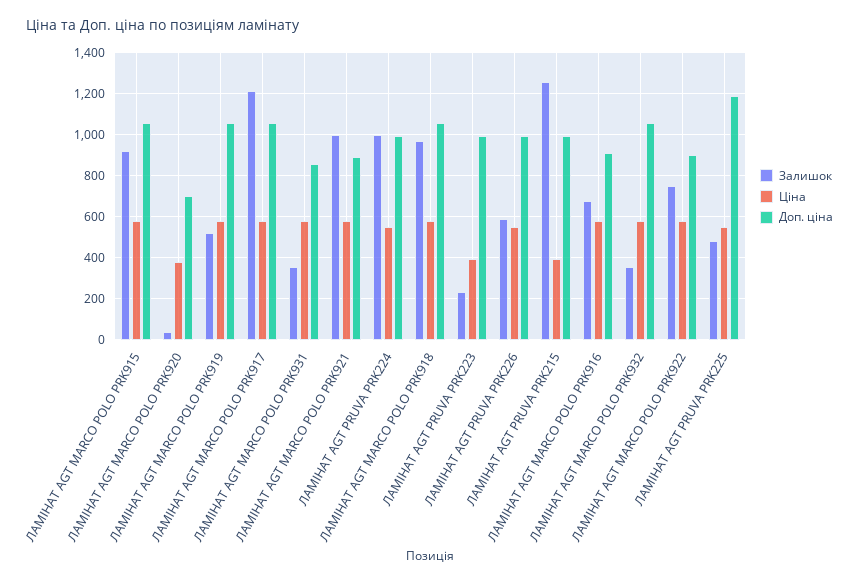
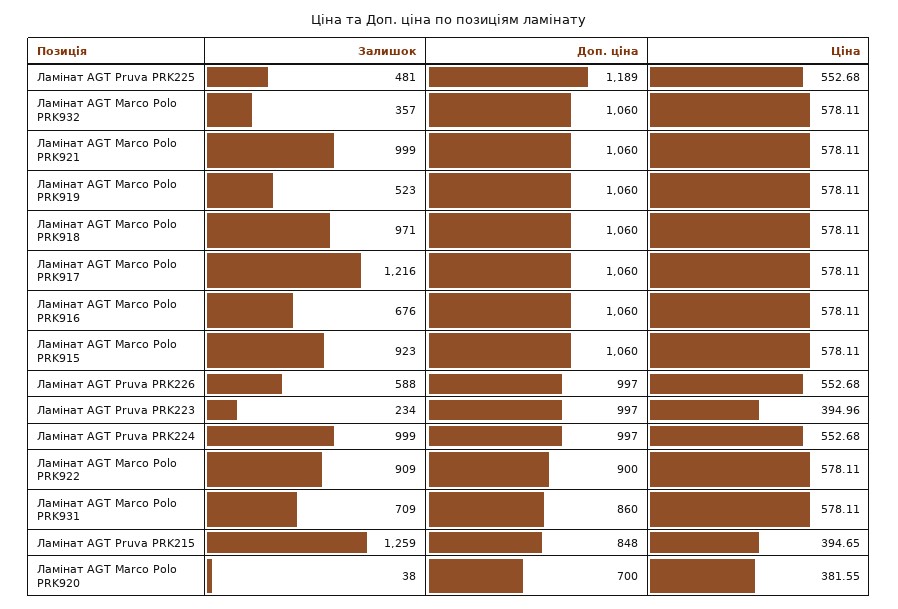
Залишок, ЛАМІНАТ AGT MARCO POLO PRK931: 350 -> 709
Доп. ціна, ЛАМІНАТ AGT MARCO POLO PRK921: 900 -> 1060
Доп. ціна, ЛАМІНАТ AGT PRUVA PRK215: 1000 -> 848
Доп. ціна, ЛАМІНАТ AGT MARCO POLO PRK916: 900 -> 1060
Залишок, ЛАМІНАТ AGT MARCO POLO PRK922: 750 -> 909

